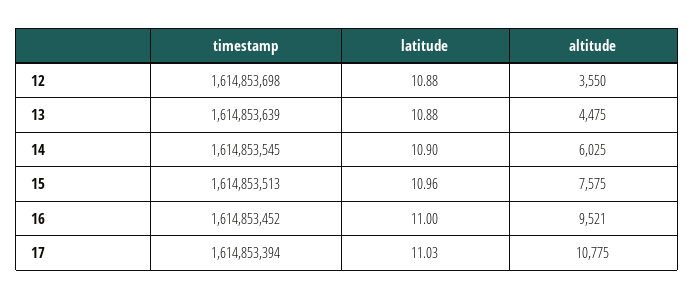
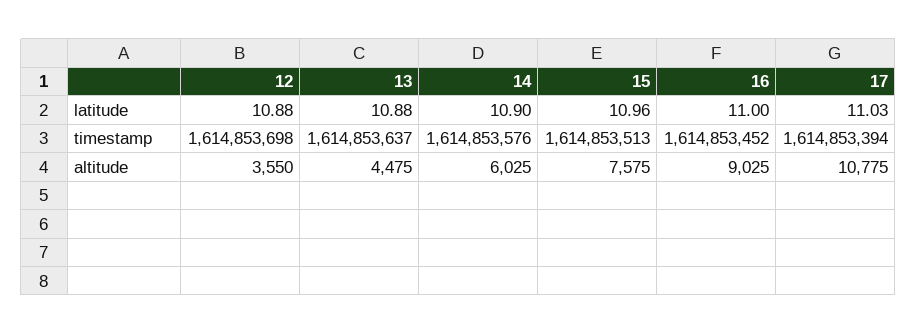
timestamp, 13: 1614853639 -> 1614853637
timestamp, 14: 1614853545 -> 1614853576
altitude, 16: 9521 -> 9025

